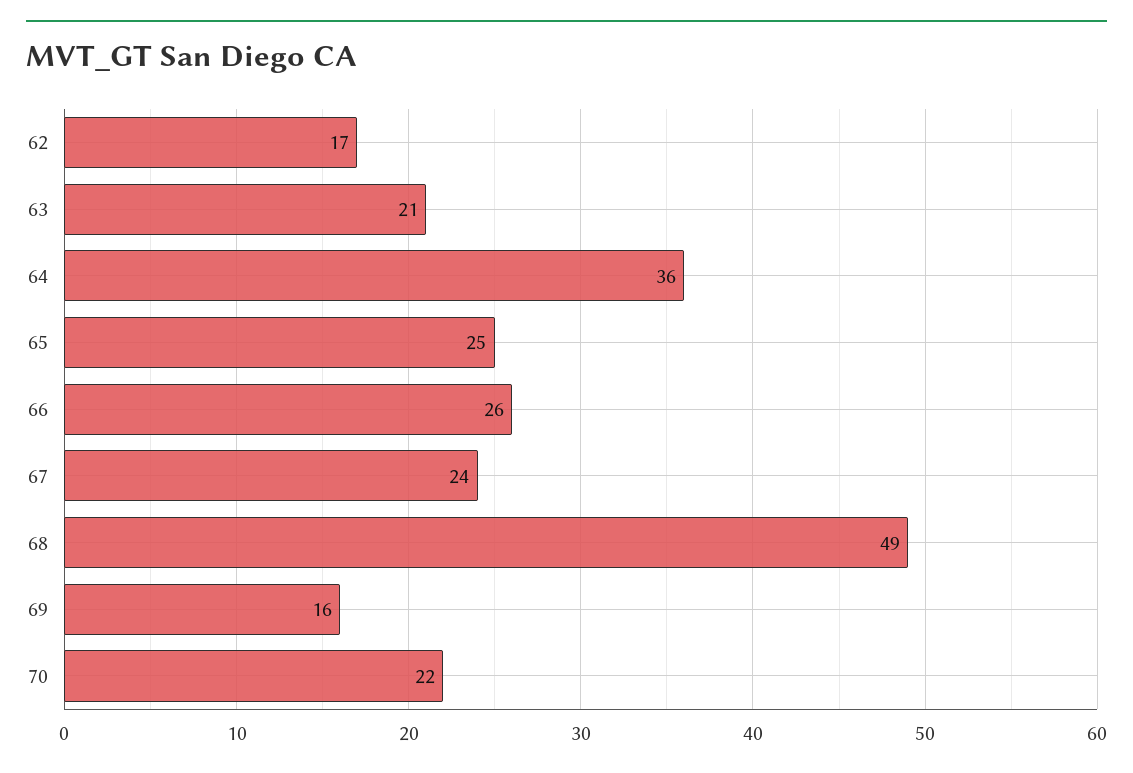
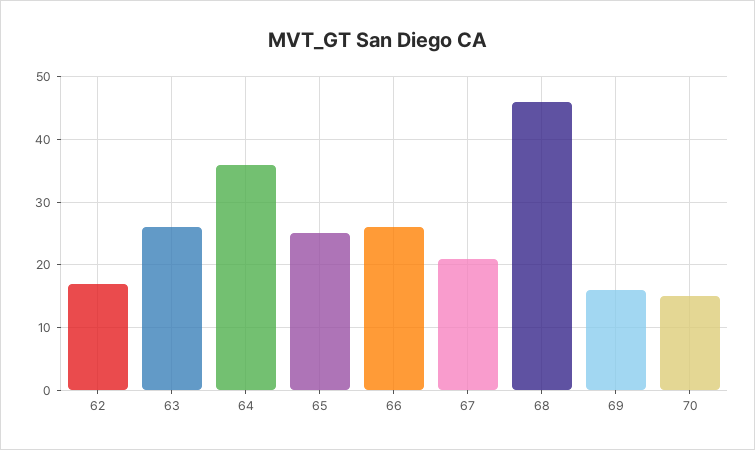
63: 21 -> 26
67: 24 -> 21
68: 49 -> 46
70: 22 -> 15

